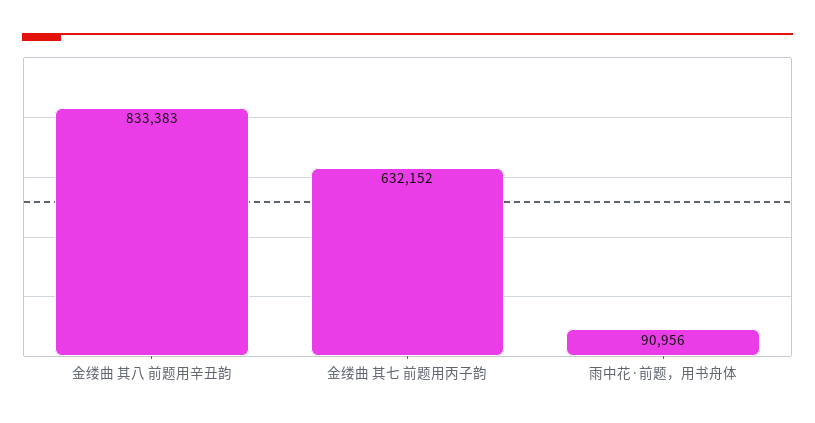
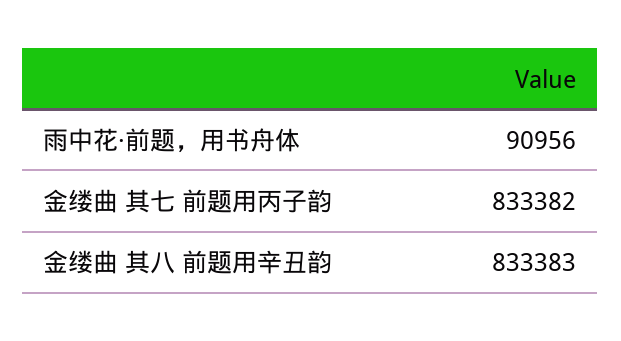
金缕曲 其七 前题用丙子韵: 632152 -> 833382

